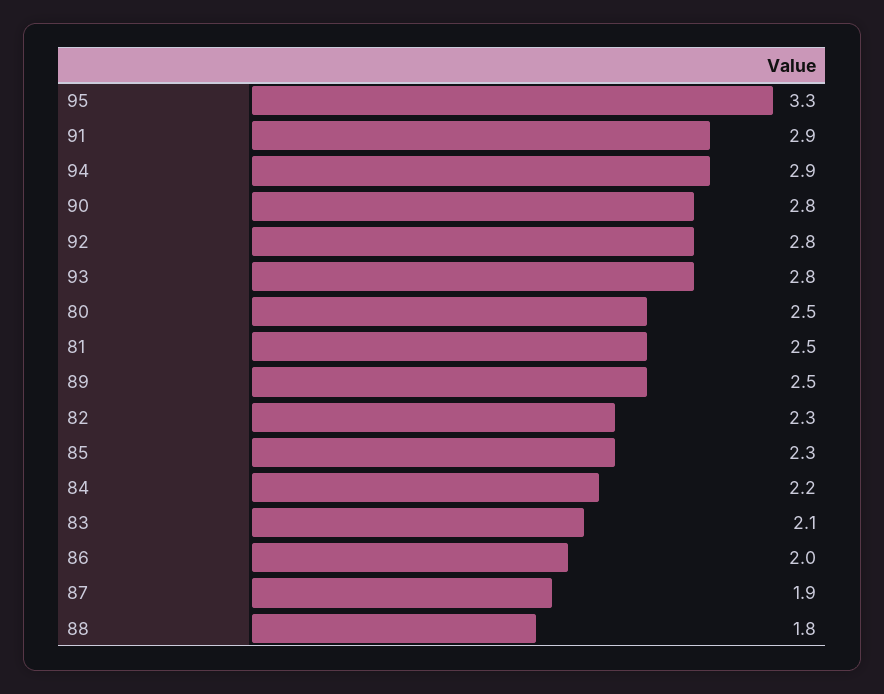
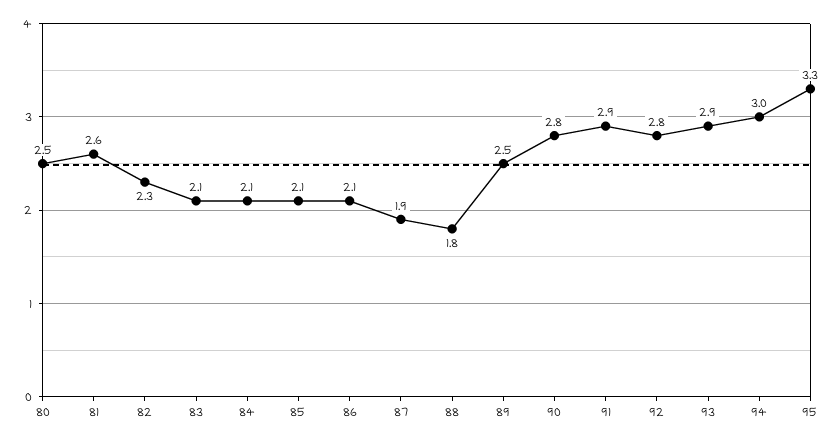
94: 2.9 -> 3
93: 2.8 -> 2.9
81: 2.5 -> 2.6
85: 2.3 -> 2.1
84: 2.2 -> 2.1
86: 2 -> 2.1

